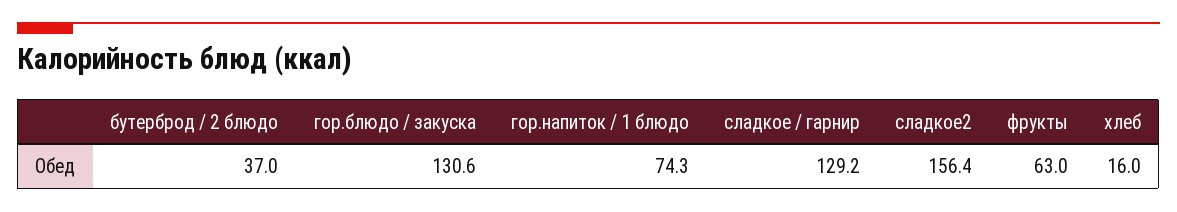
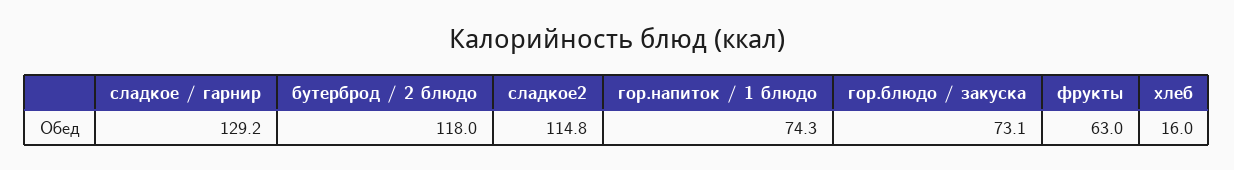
бутерброд / 2 блюдо: 37 -> 118
гор.блюдо / закуска: 130.6 -> 73.1
сладкое2: 156.4 -> 114.8

